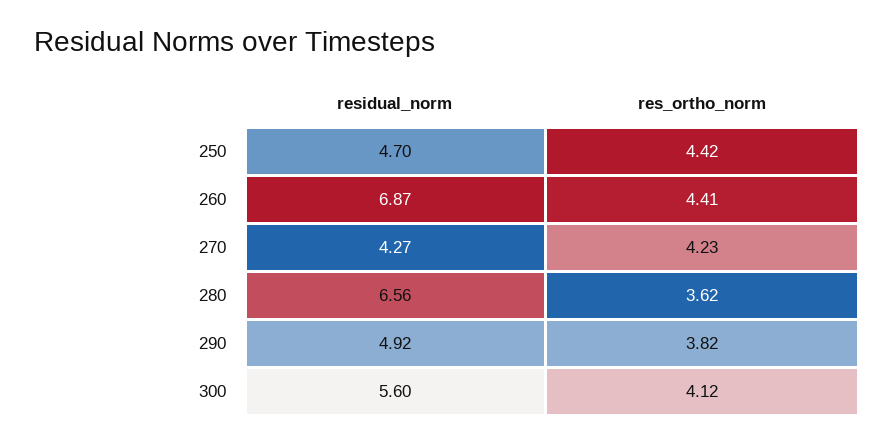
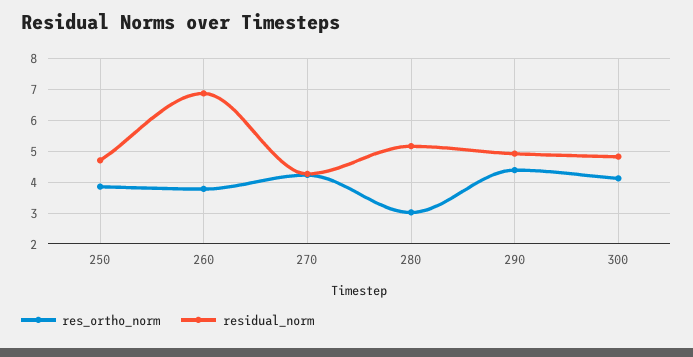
res_ortho_norm, 250: 4.42 -> 3.8
res_ortho_norm, 260: 4.41 -> 3.8
residual_norm, 280: 6.56 -> 5.2
res_ortho_norm, 280: 3.62 -> 3
res_ortho_norm, 290: 3.82 -> 4.4
residual_norm, 300: 5.6 -> 4.8

